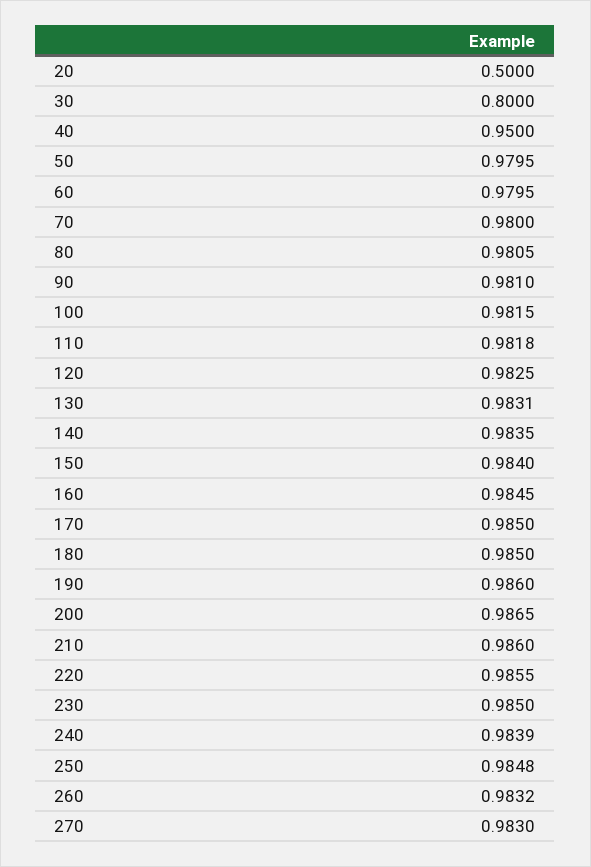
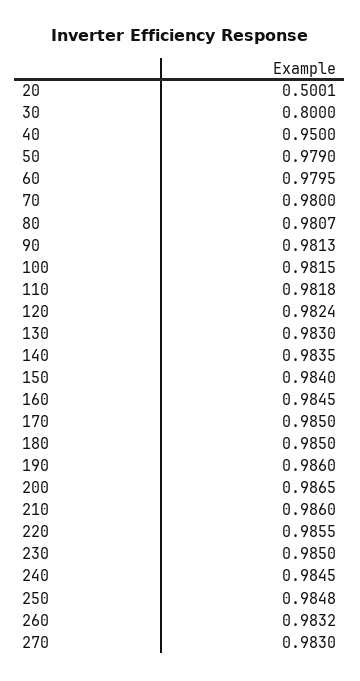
20: 0.5 -> 0.5001
50: 0.9795 -> 0.979
80: 0.9805 -> 0.9807
90: 0.981 -> 0.9813
120: 0.9825 -> 0.9824
130: 0.9831 -> 0.983
240: 0.9839 -> 0.9845

